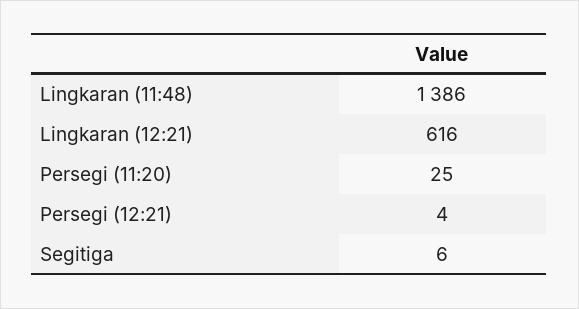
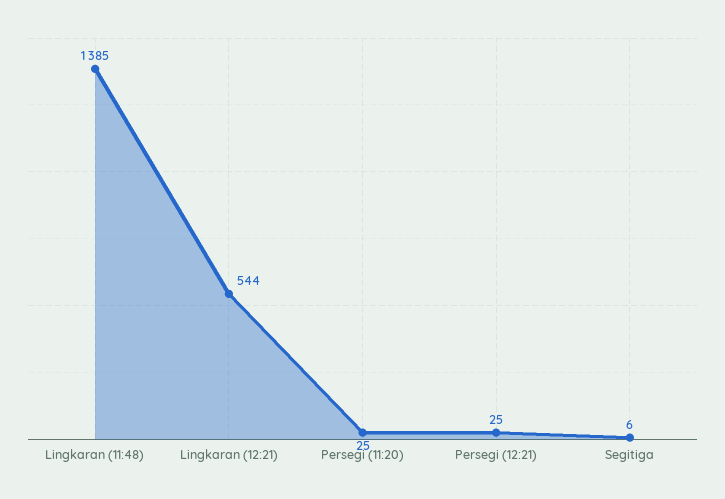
Lingkaran (11:48): 1386 -> 1385
Lingkaran (12:21): 616 -> 544
Persegi (12:21): 4 -> 25

